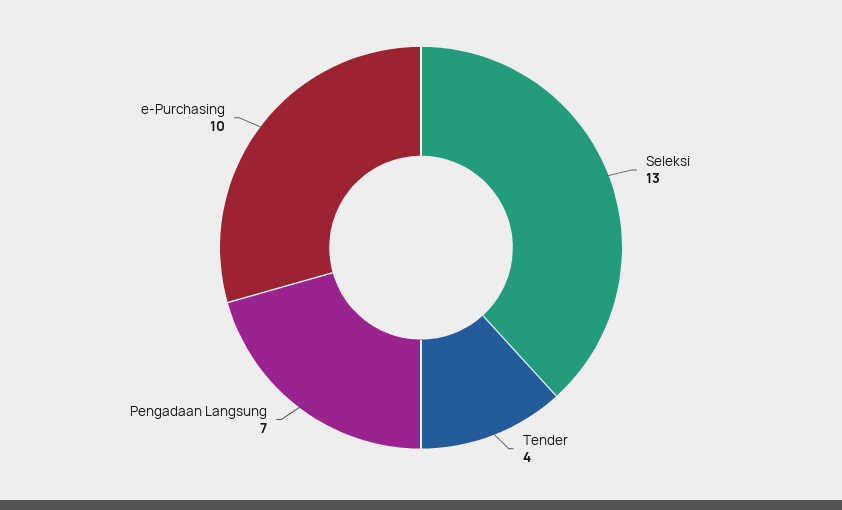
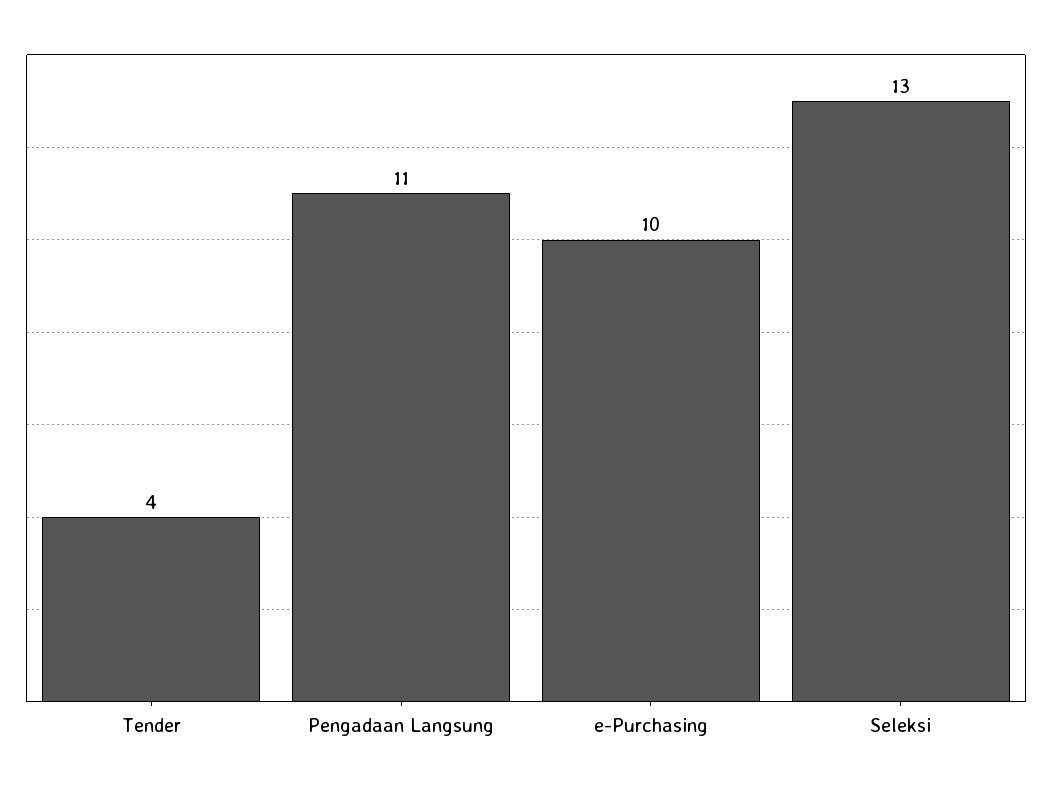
Pengadaan Langsung: 7 -> 11

